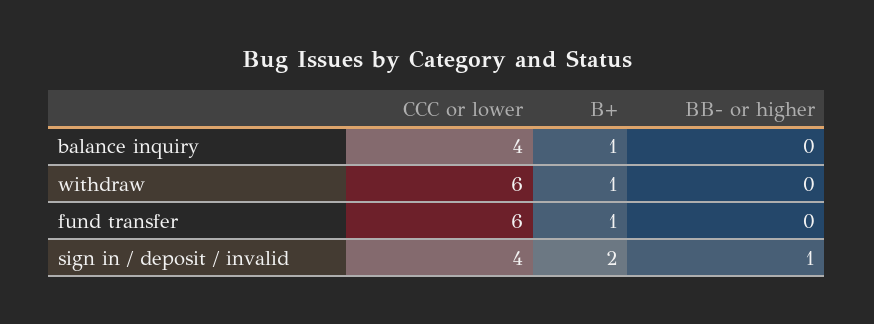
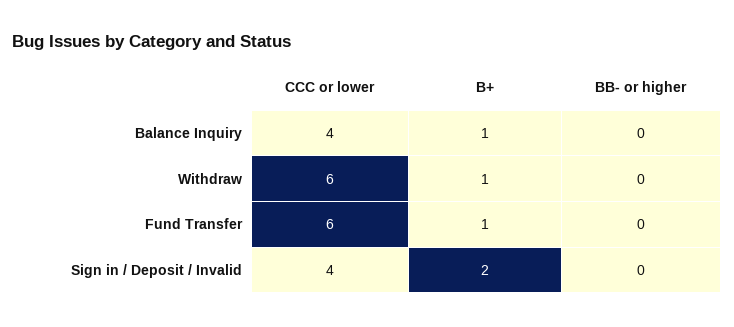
BB- or higher, sign in / deposit / invalid: 1 -> 0

